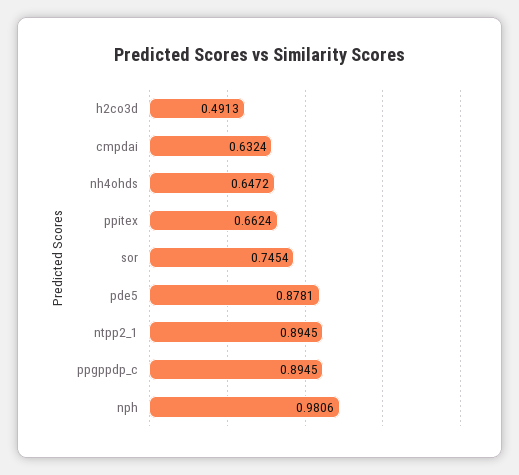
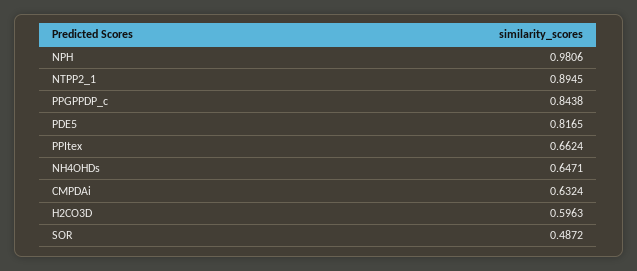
h2co3d: 0.4913 -> 0.5963
nh4ohds: 0.6472 -> 0.6471
sor: 0.7454 -> 0.4872
pde5: 0.8781 -> 0.8165
ppgppdp_c: 0.8945 -> 0.8438

